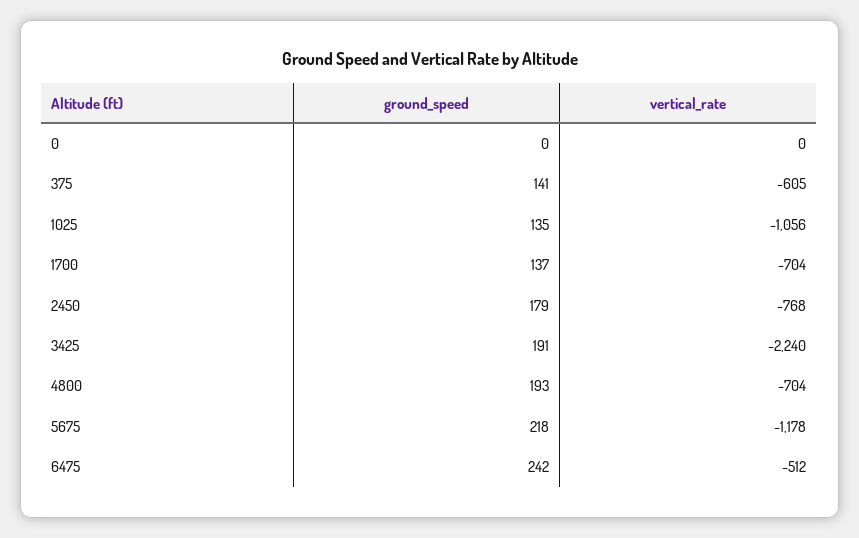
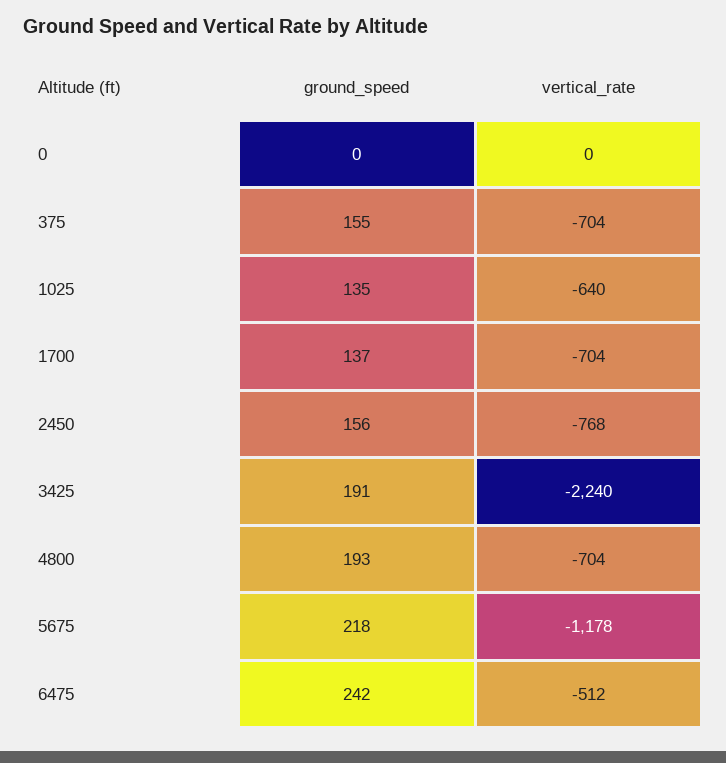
ground_speed, 375: 141 -> 155
vertical_rate, 375: -605 -> -704
vertical_rate, 1025: -1056 -> -640
ground_speed, 2450: 179 -> 156

